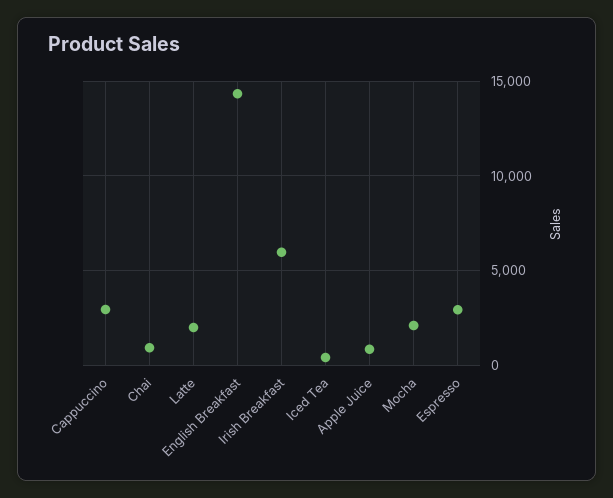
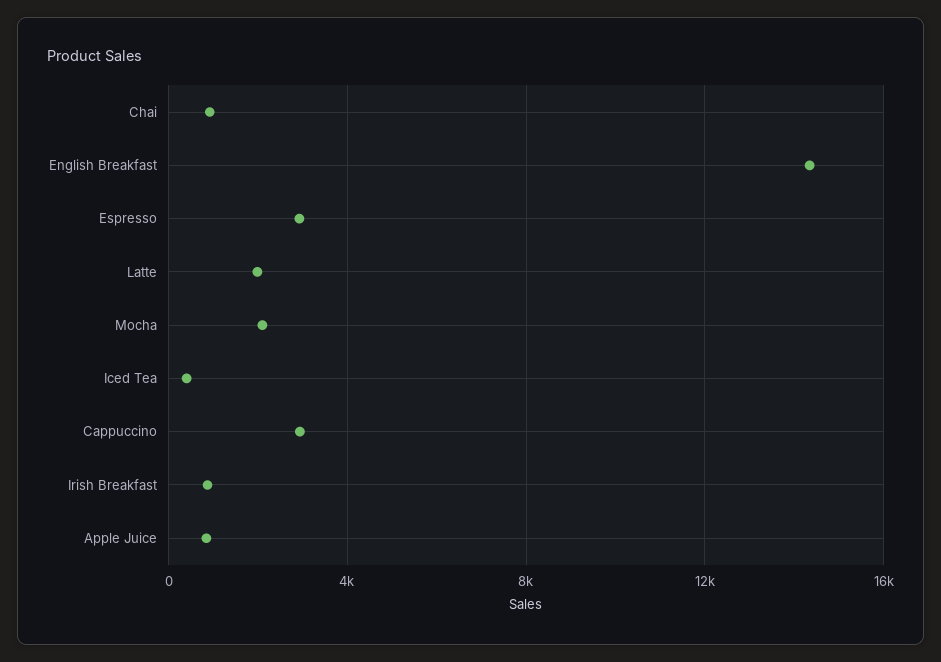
Irish Breakfast: 6000 -> 1000

